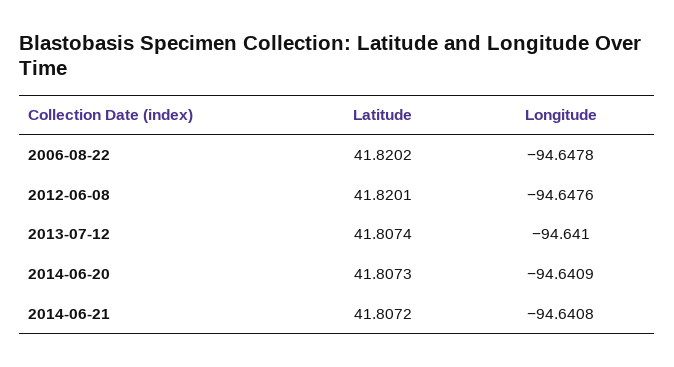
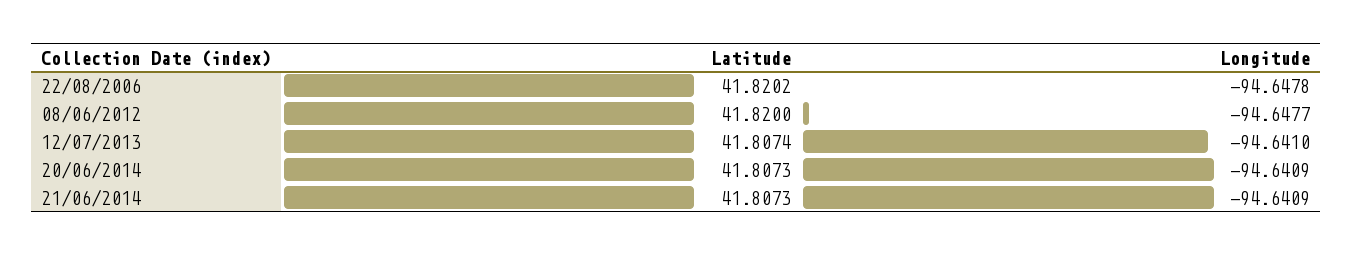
Latitude, 2012-06-08: 41.8201 -> 41.82
Longitude, 2012-06-08: -94.6476 -> -94.6477
Latitude, 2014-06-21: 41.8072 -> 41.8073
Longitude, 2014-06-21: -94.6408 -> -94.6409

